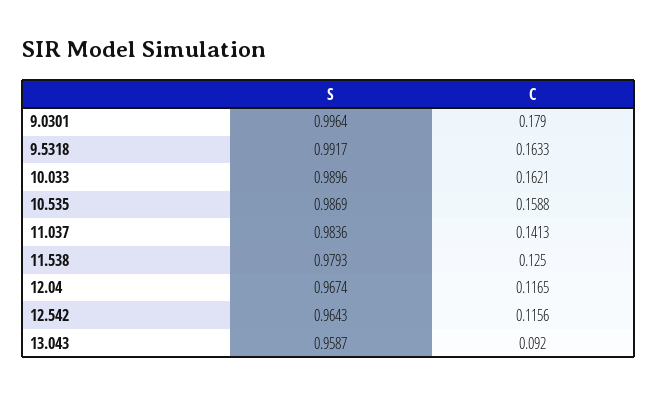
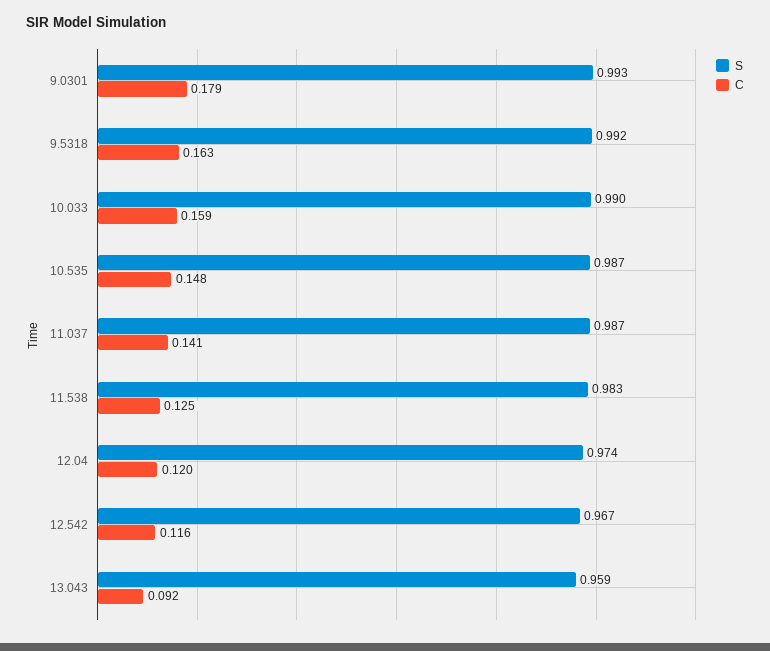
S, 9.0301: 0.9964 -> 0.993
C, 10.033: 0.1621 -> 0.159
C, 10.535: 0.1588 -> 0.148
S, 11.037: 0.9836 -> 0.987
S, 11.538: 0.9793 -> 0.983
S, 12.04: 0.9674 -> 0.974
C, 12.04: 0.1165 -> 0.12
S, 12.542: 0.9643 -> 0.967

